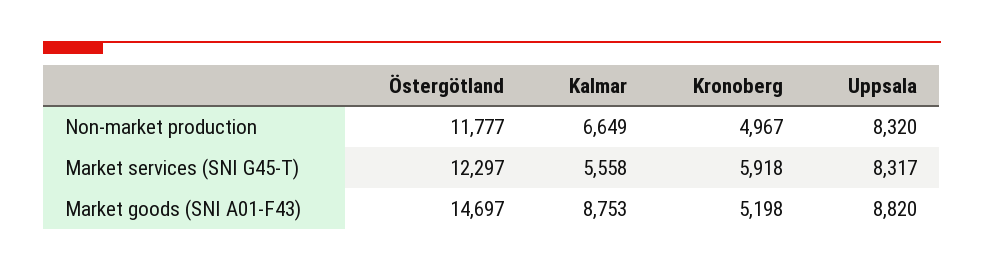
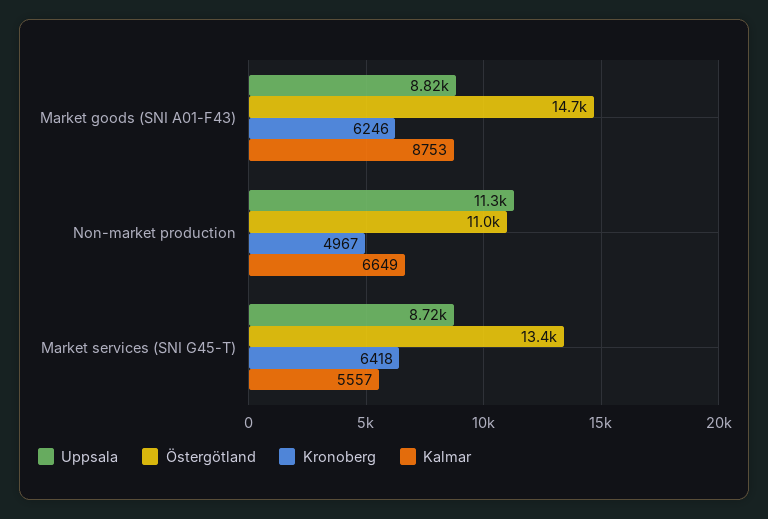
Östergötland, Non-market production: 11777 -> 11000
Uppsala, Non-market production: 8320 -> 11300
Östergötland, Market services (SNI G45-T): 12297 -> 13400
Kalmar, Market services (SNI G45-T): 5558 -> 5557
Kronoberg, Market services (SNI G45-T): 5918 -> 6418
Uppsala, Market services (SNI G45-T): 8317 -> 8720
Kronoberg, Market goods (SNI A01-F43): 5198 -> 6246

